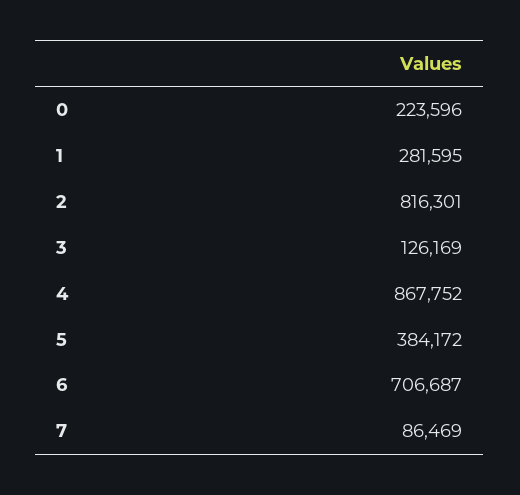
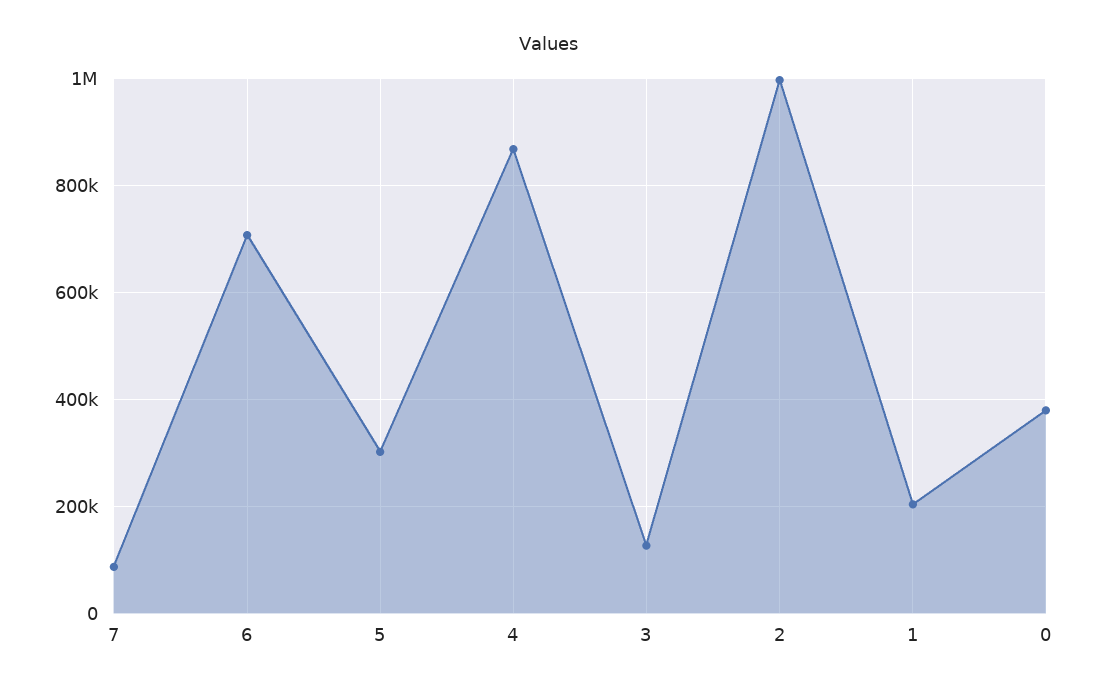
0: 223596 -> 380000
1: 281595 -> 200000
2: 816301 -> 1000000
5: 384172 -> 300000

